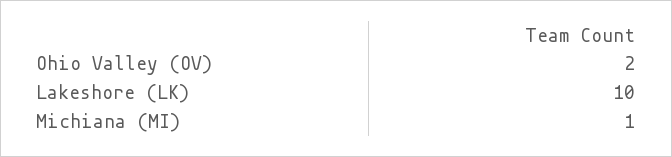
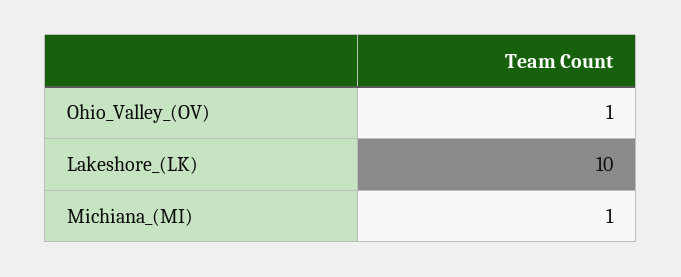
Ohio Valley (OV): 2 -> 1

